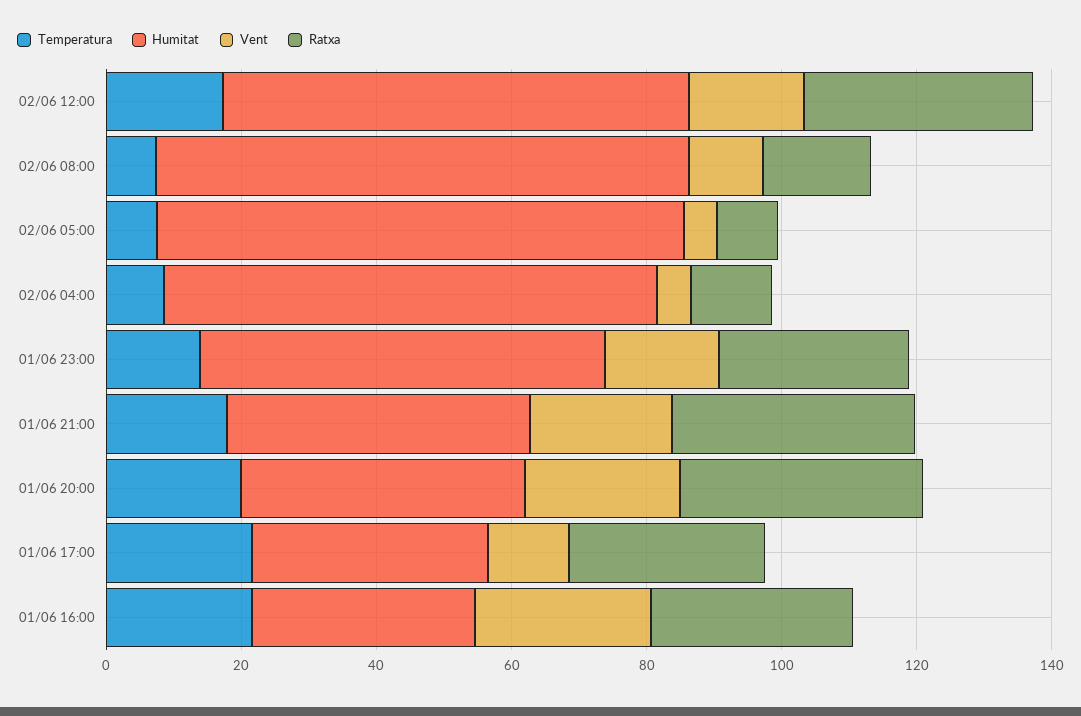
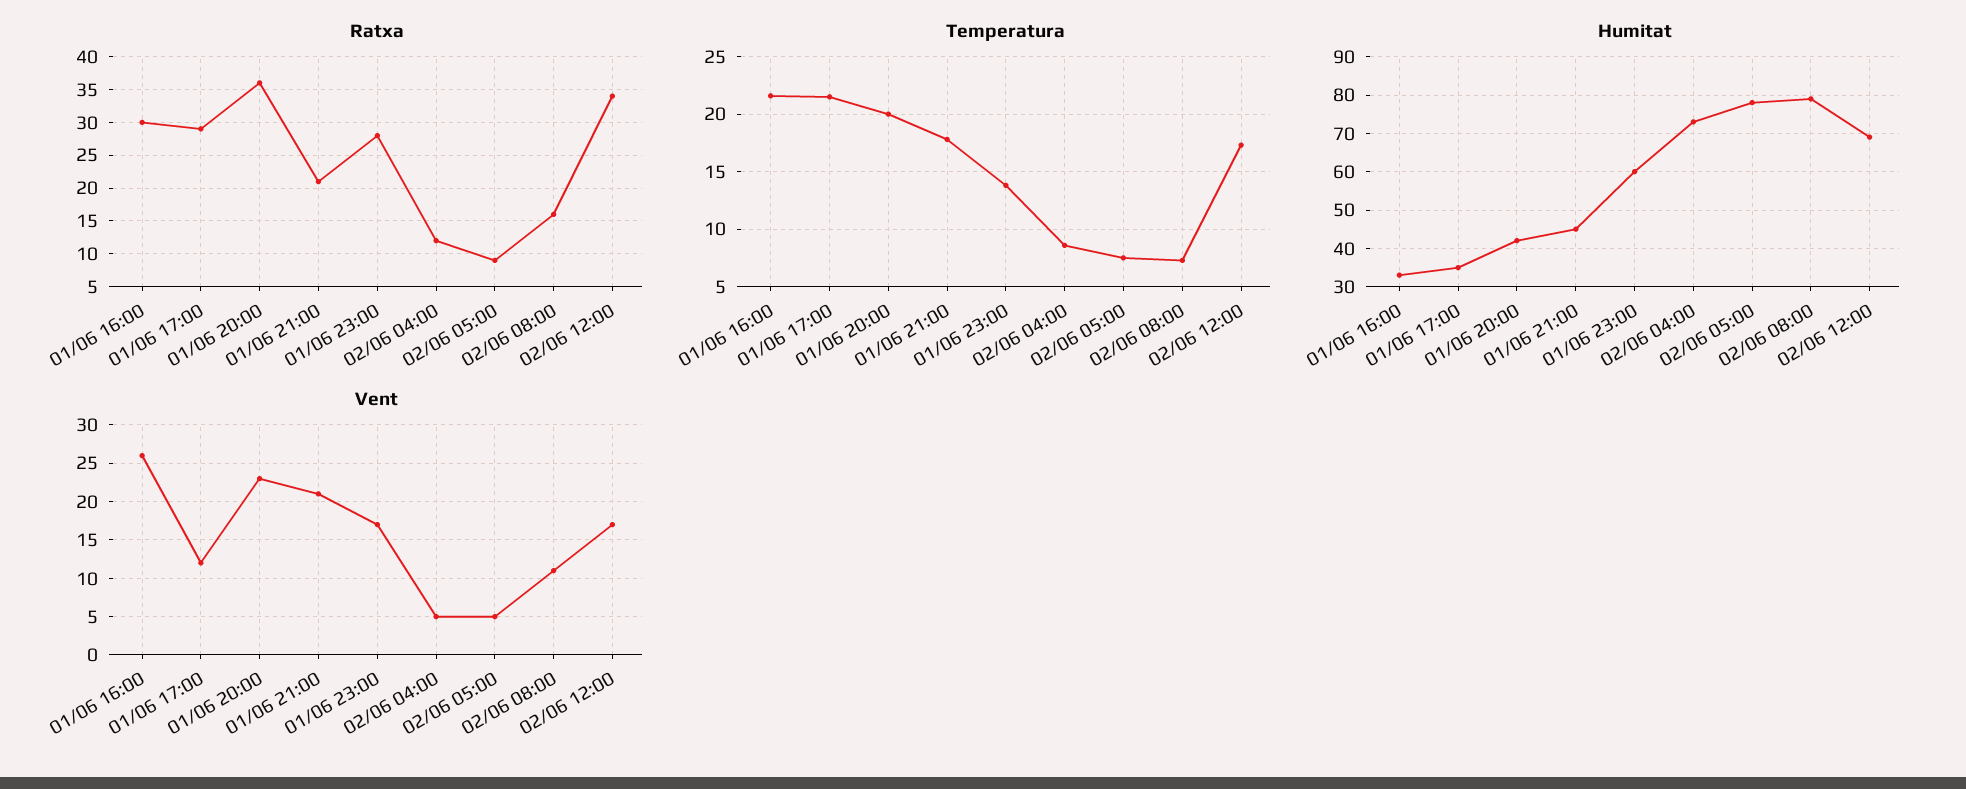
Ratxa, 01/06 21:00: 35 -> 21

